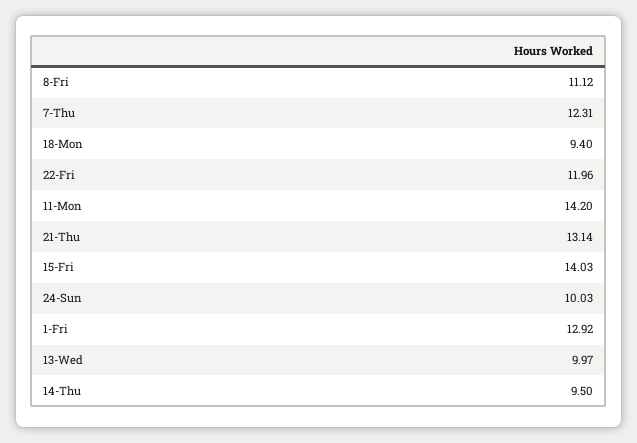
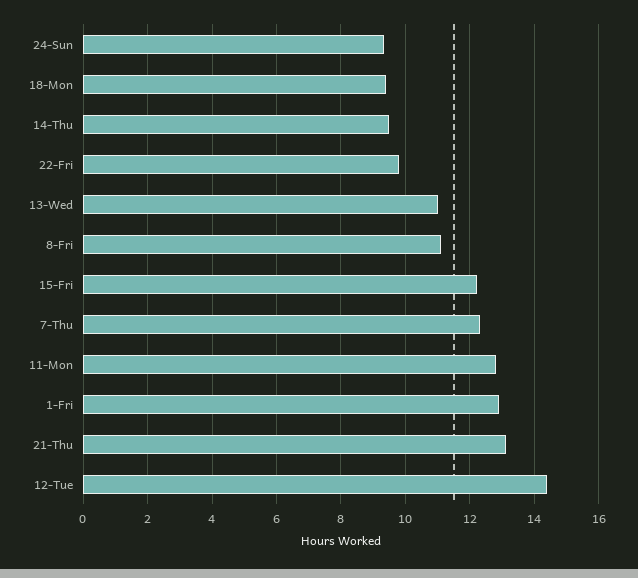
22-Fri: 11.96 -> 9.8
11-Mon: 14.2 -> 12.8
15-Fri: 14.03 -> 12.2
24-Sun: 10.03 -> 9.4
13-Wed: 9.97 -> 11
12-Tue: none -> 14.4

